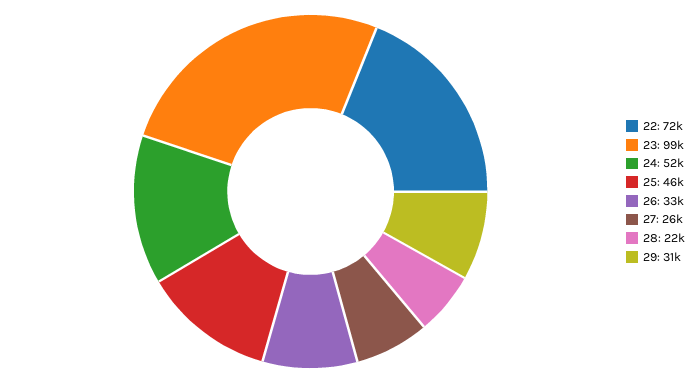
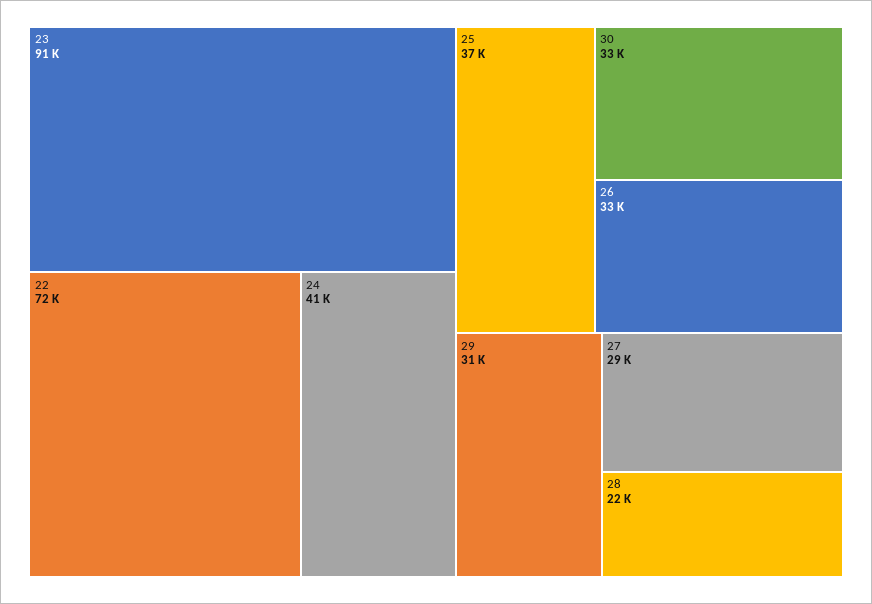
23: 99000 -> 91000
24: 52000 -> 41000
25: 46000 -> 37000
27: 26000 -> 29000
30: none -> 33000

